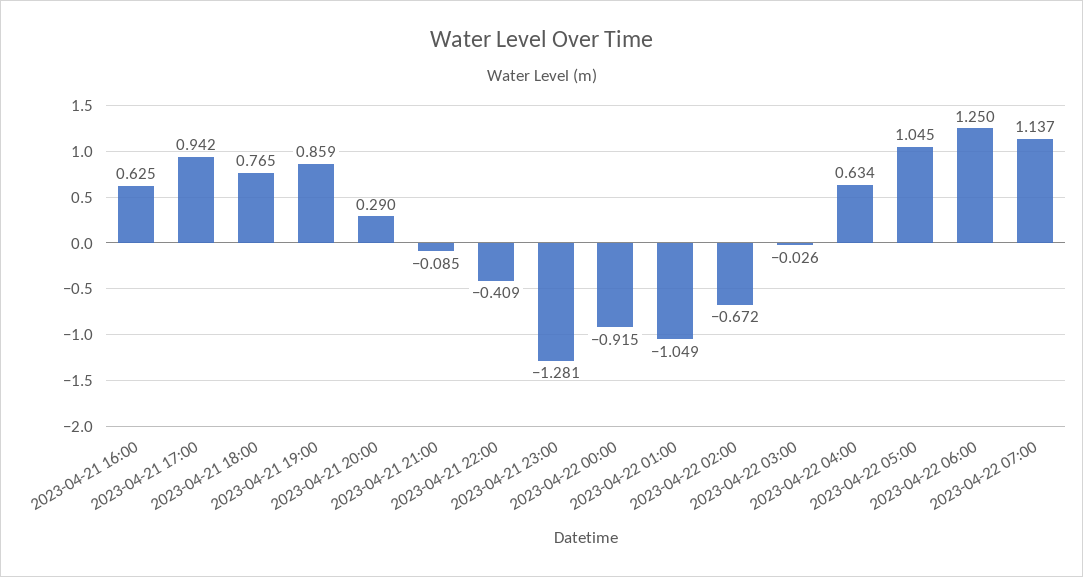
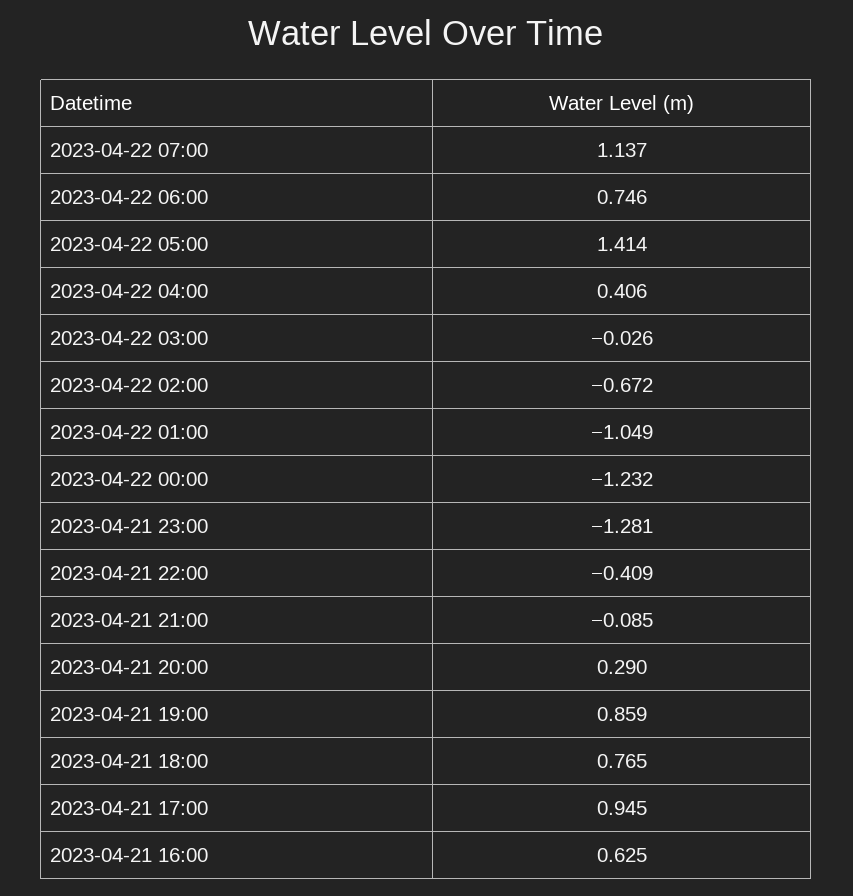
2023-04-21 17:00: 0.942 -> 0.945
2023-04-22 00:00: -0.915 -> -1.232
2023-04-22 04:00: 0.634 -> 0.406
2023-04-22 05:00: 1.045 -> 1.414
2023-04-22 06:00: 1.25 -> 0.746

